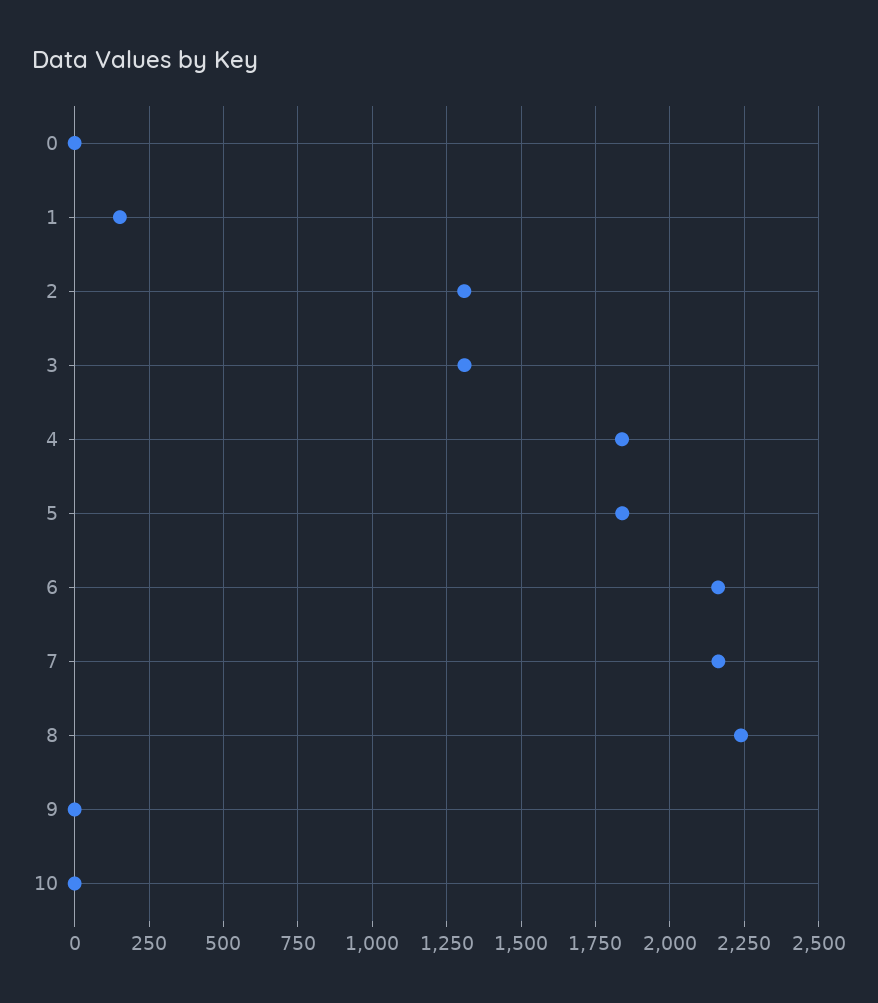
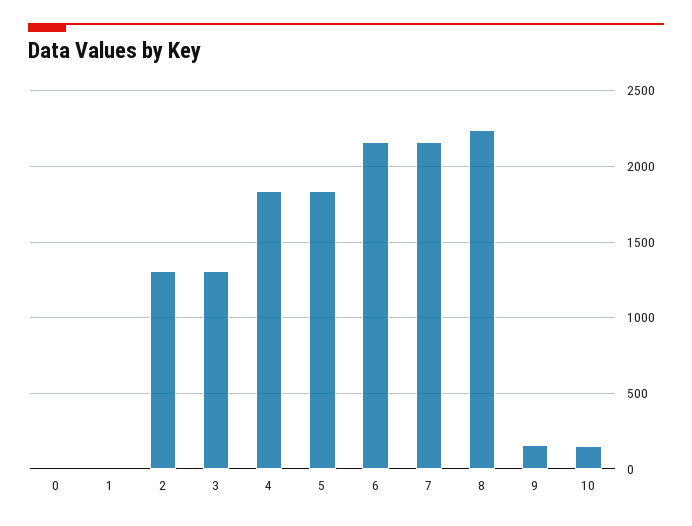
1: 150 -> 0
9: 0 -> 150
10: 0 -> 150

